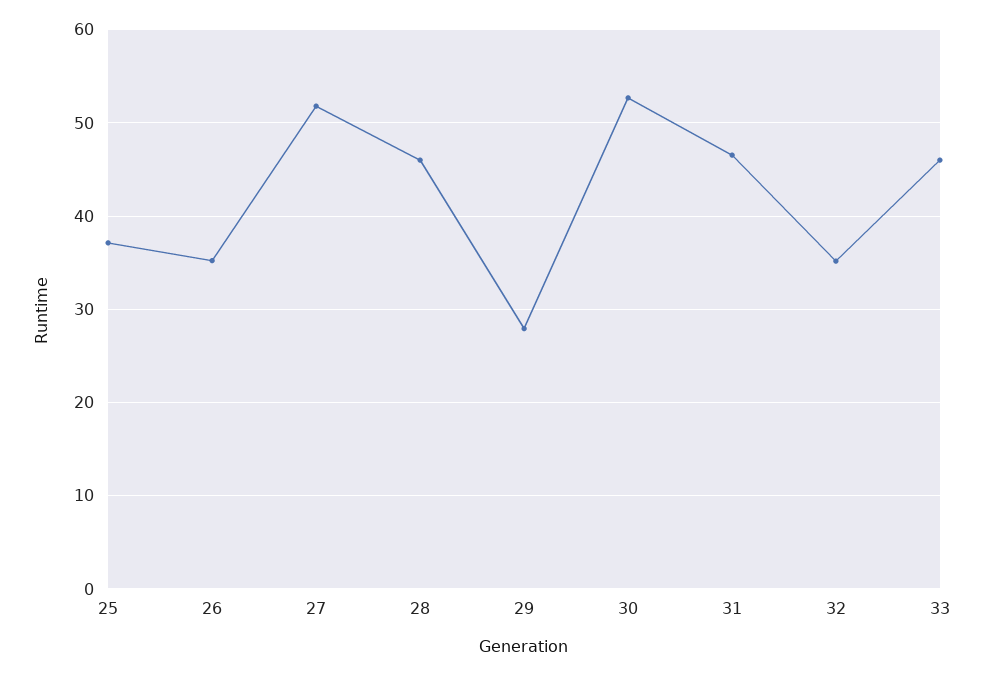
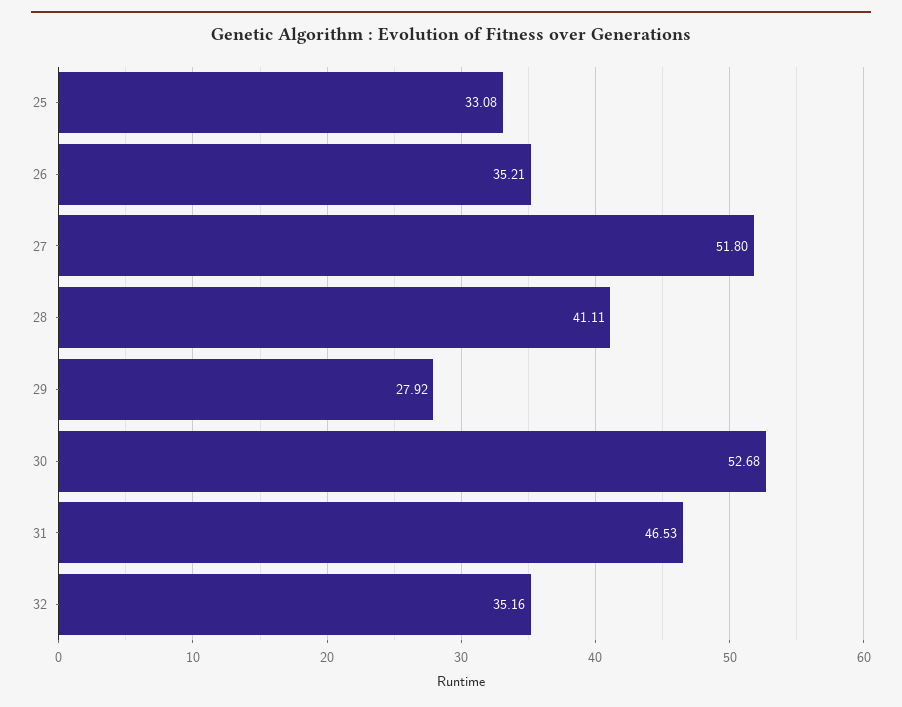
25: 37 -> 33.08
28: 46 -> 41.11
33: 46 -> none

